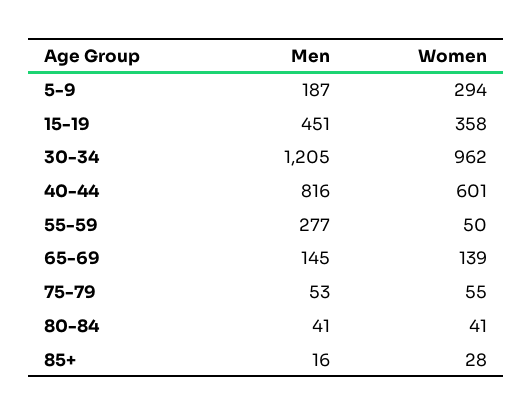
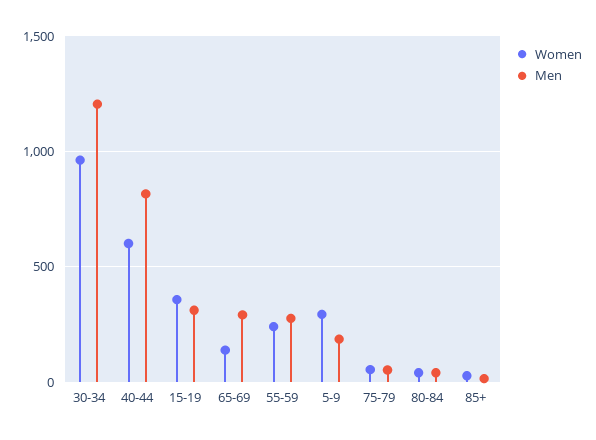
Men, 15-19: 451 -> 300
Women, 55-59: 50 -> 250
Men, 65-69: 145 -> 300

